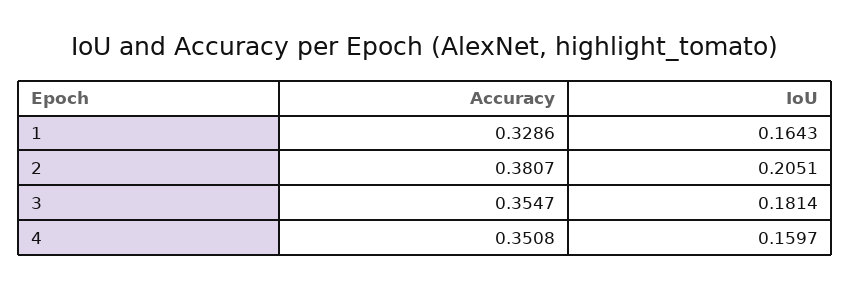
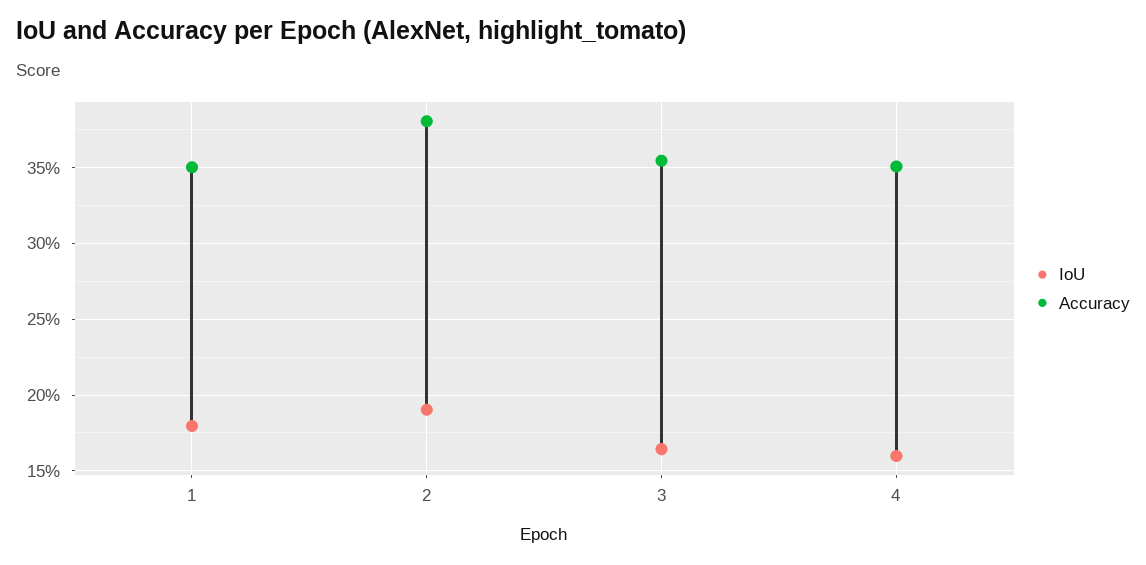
Accuracy, 1: 0.3286 -> 0.35
IoU, 1: 0.1643 -> 0.18
IoU, 2: 0.2051 -> 0.19
IoU, 3: 0.1814 -> 0.165

